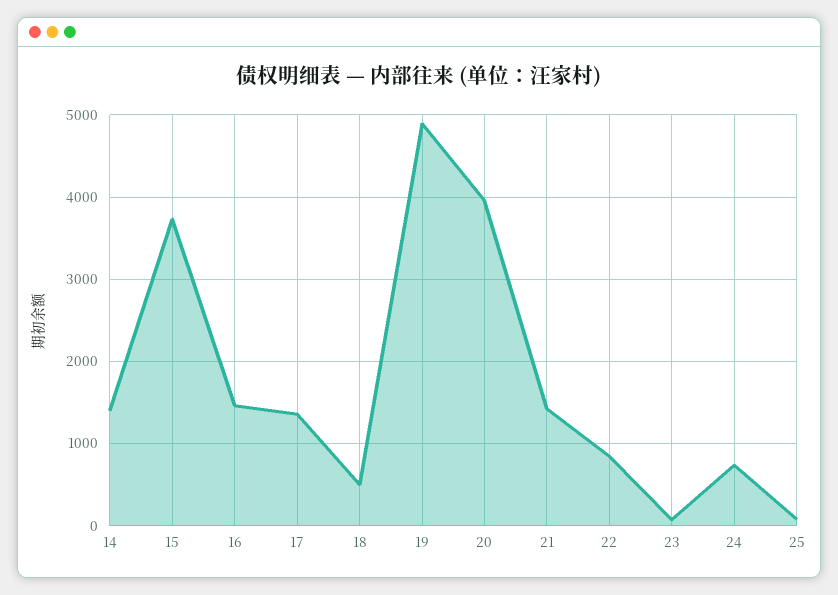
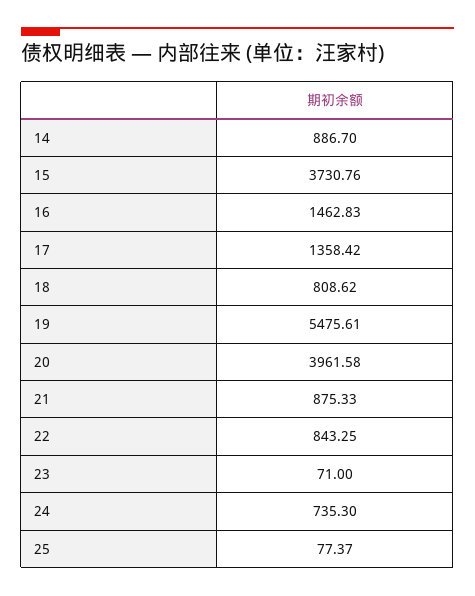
14: 1400 -> 886.7
18: 500 -> 808.62
19: 4900 -> 5475.61
21: 1400 -> 875.33

